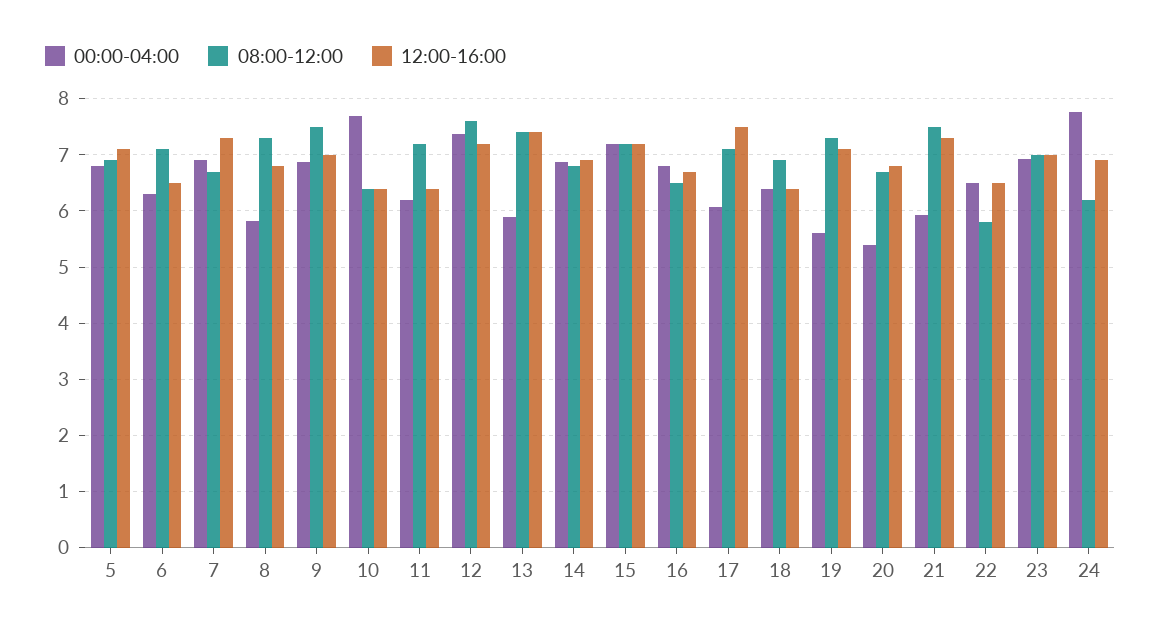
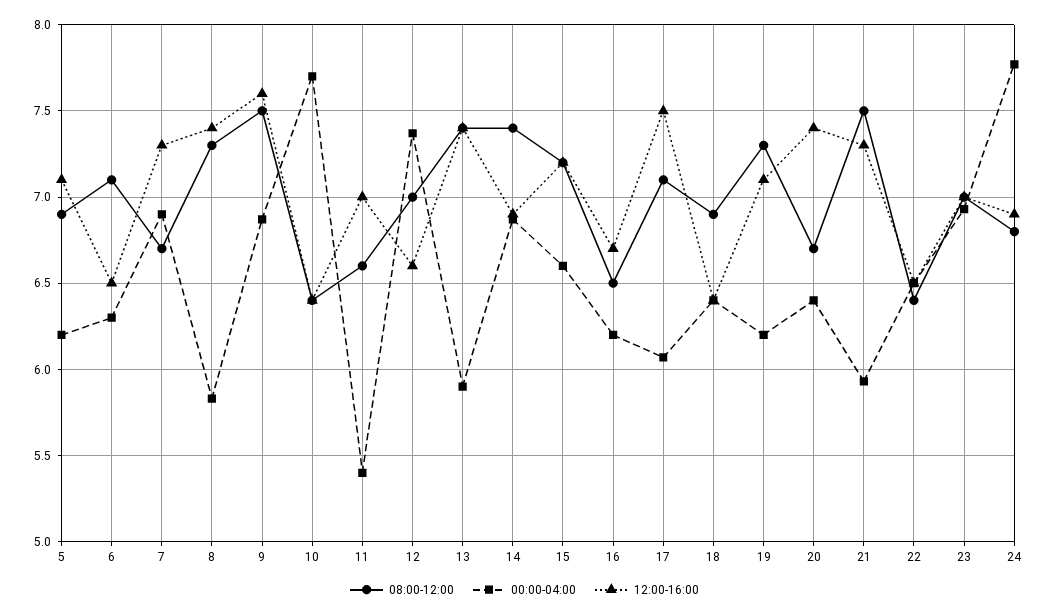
00:00-04:00, 5: 6.8 -> 6.2
12:00-16:00, 8: 6.8 -> 7.4
12:00-16:00, 9: 7 -> 7.6
00:00-04:00, 11: 6.2 -> 5.4
08:00-12:00, 11: 7.2 -> 6.6
12:00-16:00, 11: 6.4 -> 7
08:00-12:00, 12: 7.6 -> 7
12:00-16:00, 12: 7.2 -> 6.6
08:00-12:00, 14: 6.8 -> 7.4
00:00-04:00, 15: 7.2 -> 6.6
00:00-04:00, 16: 6.8 -> 6.2
00:00-04:00, 19: 5.6 -> 6.2
00:00-04:00, 20: 5.4 -> 6.4
12:00-16:00, 20: 6.8 -> 7.4
08:00-12:00, 22: 5.8 -> 6.4
08:00-12:00, 24: 6.2 -> 6.8

